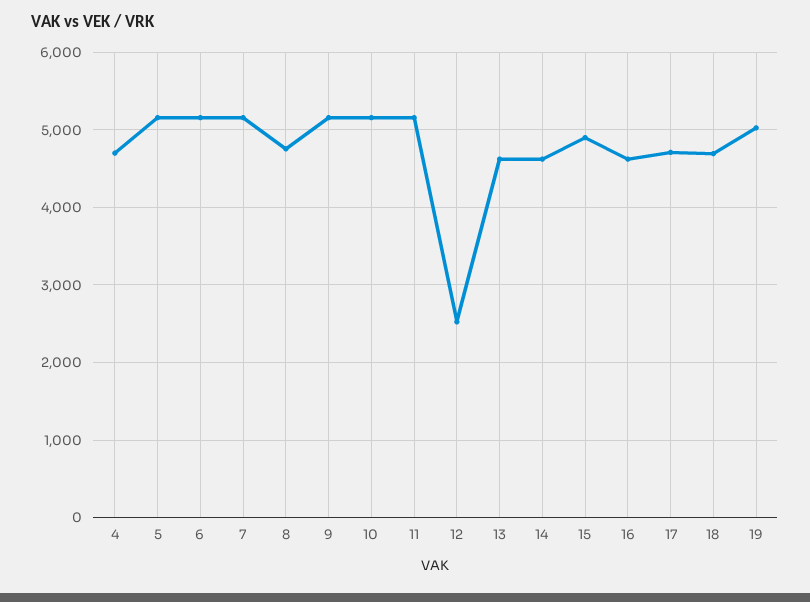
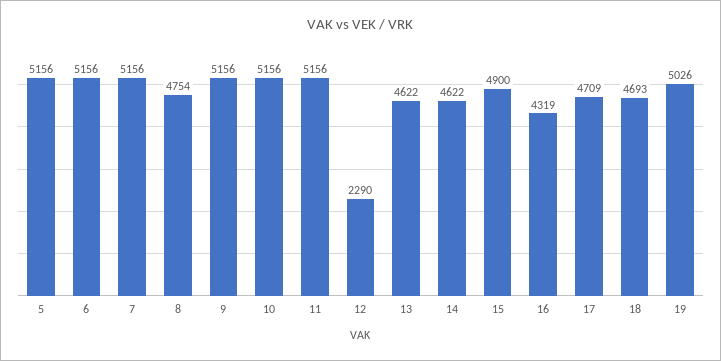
4: 4700 -> none
12: 2500 -> 2290
16: 4600 -> 4319

